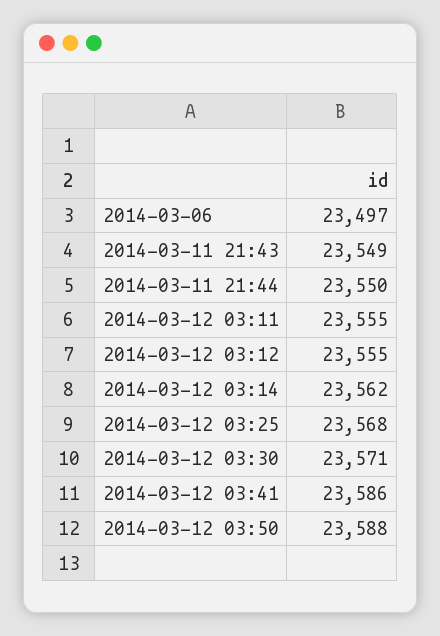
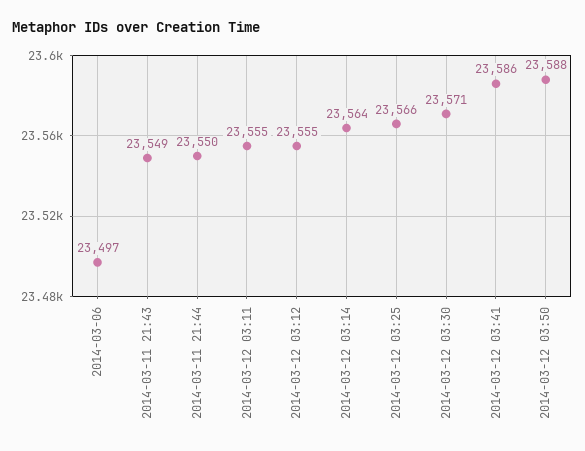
2014-03-12 03:14: 23562 -> 23564
2014-03-12 03:25: 23568 -> 23566

